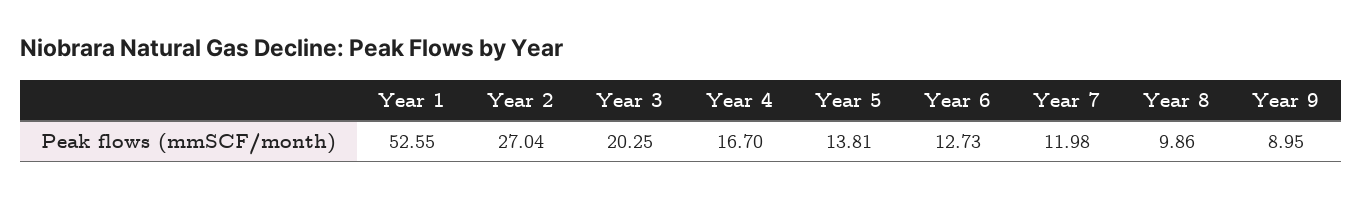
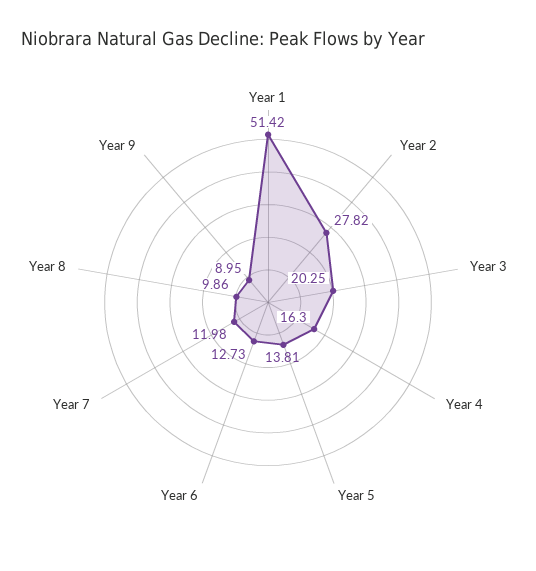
Year 1: 52.55 -> 51.42
Year 2: 27.04 -> 27.82
Year 4: 16.7 -> 16.3

